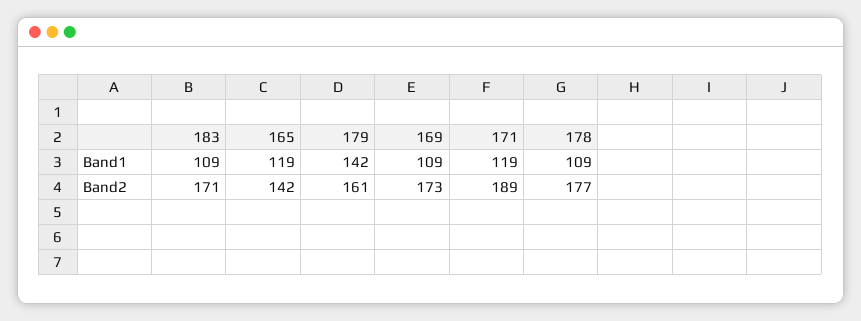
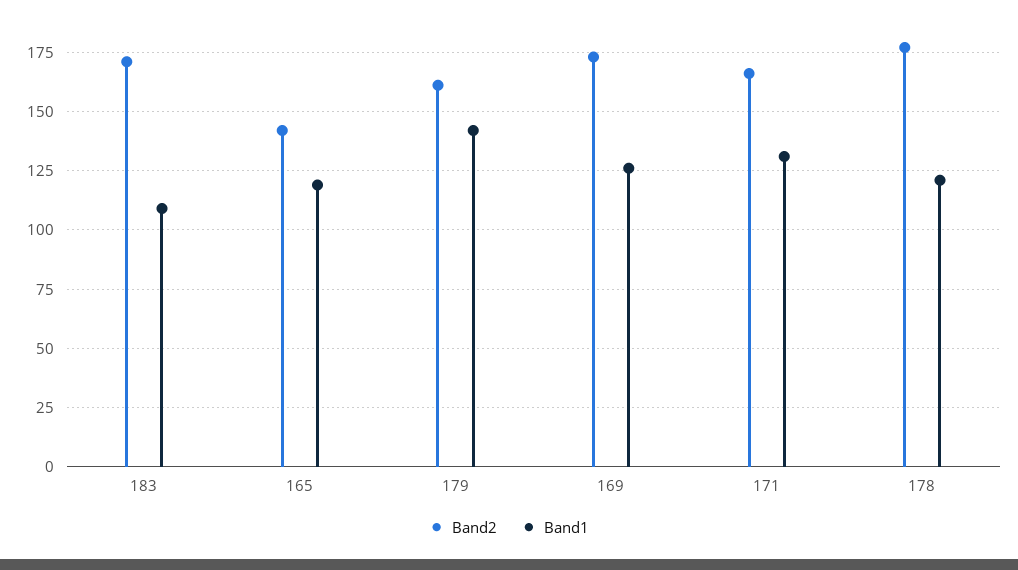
Band1, 169: 109 -> 125
Band1, 171: 119 -> 130
Band1, 178: 109 -> 120
Band2, 171: 189 -> 165

